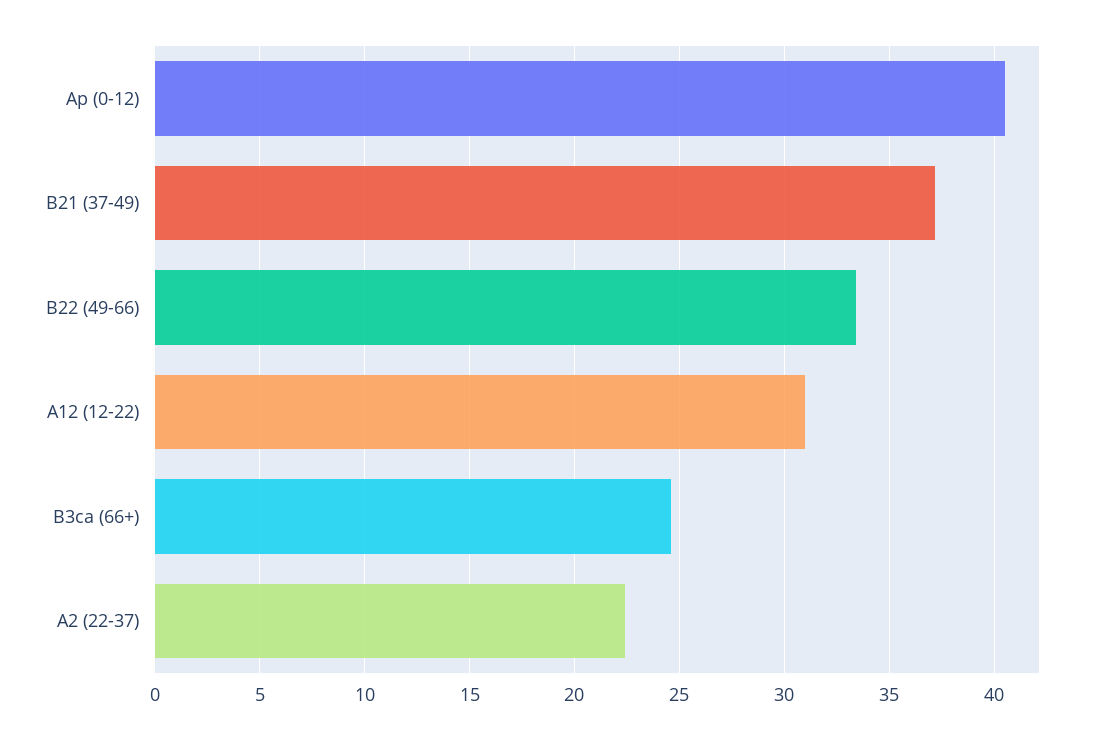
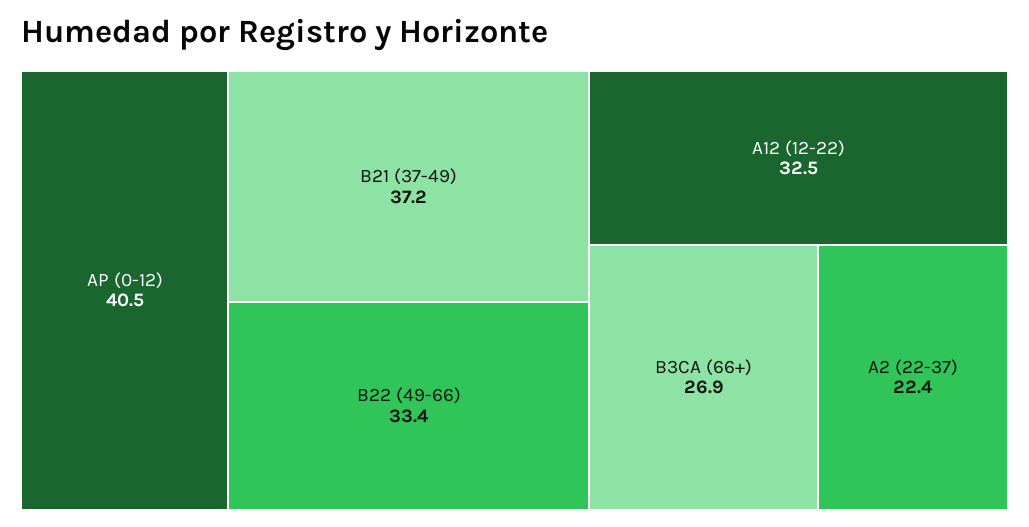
A12 (12-22): 31 -> 32.5
B3ca (66+): 24.5 -> 26.9

